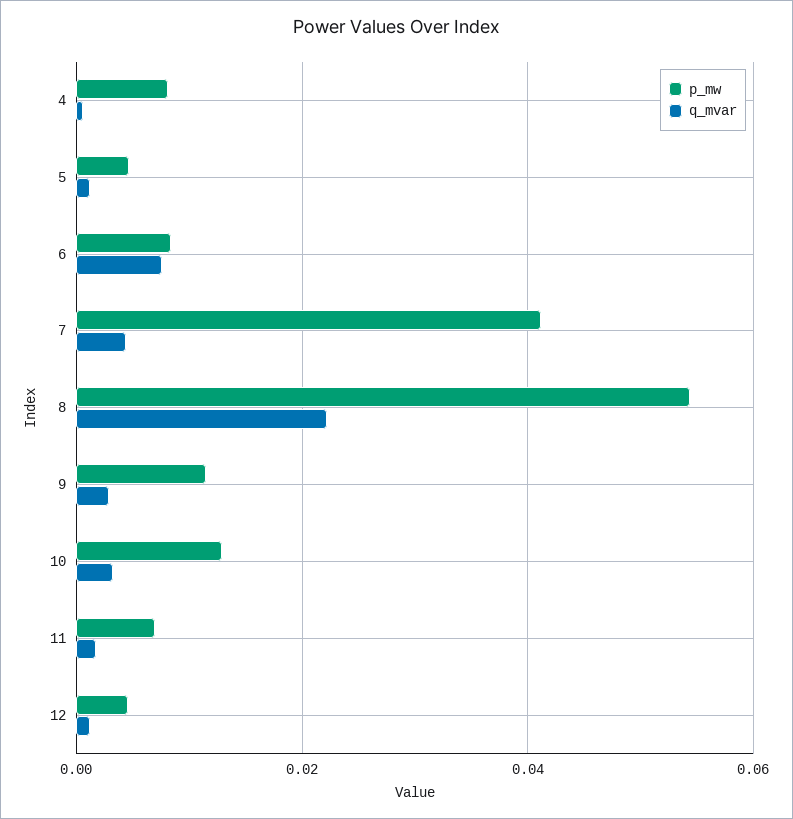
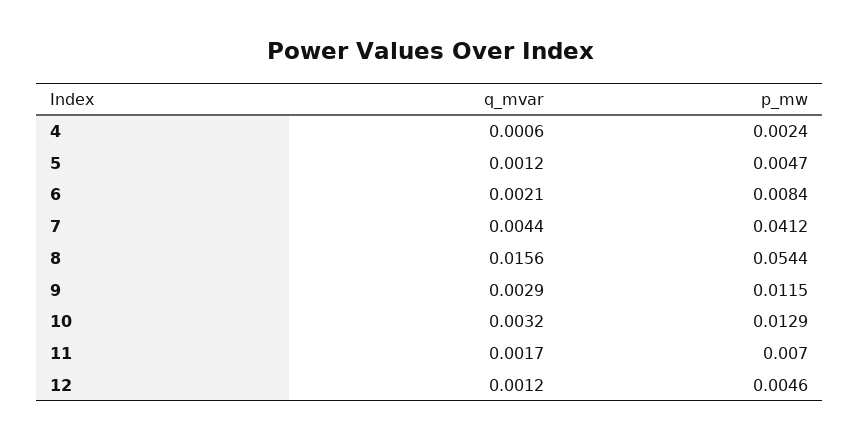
p_mw, 4: 0.008 -> 0.0024
q_mvar, 6: 0.008 -> 0.0021
q_mvar, 8: 0.022 -> 0.0156

